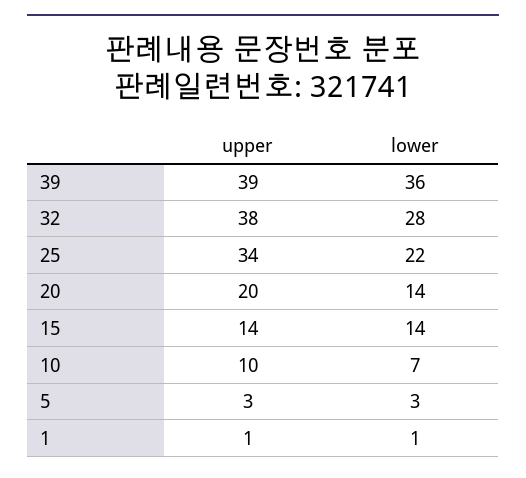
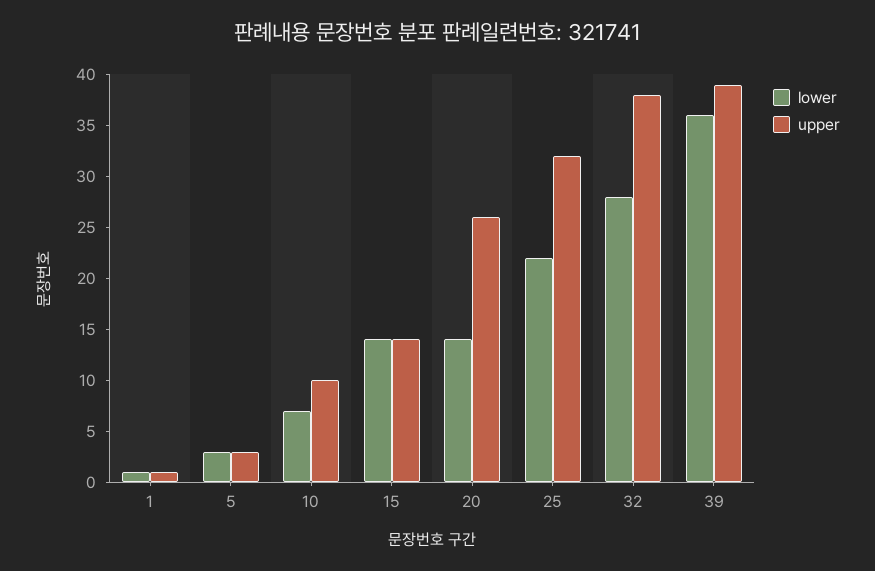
upper, 25: 34 -> 32
upper, 20: 20 -> 26

